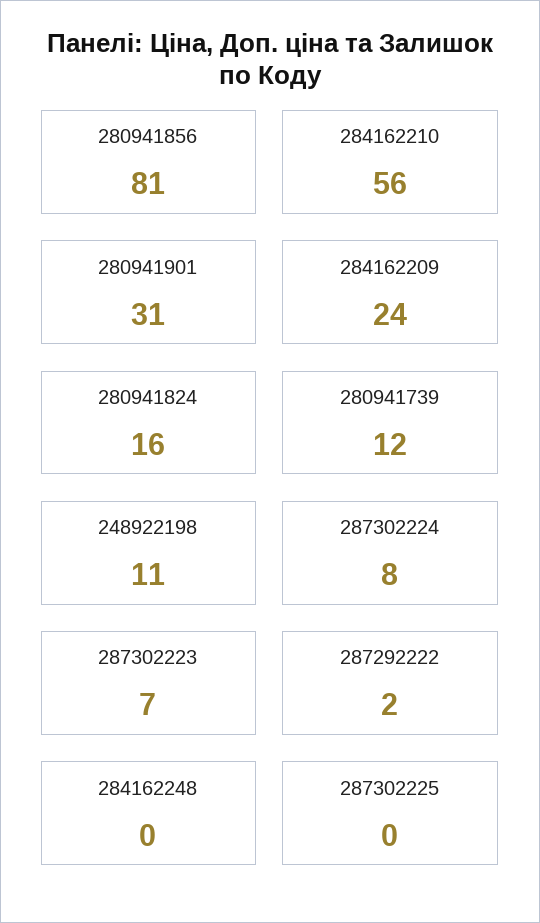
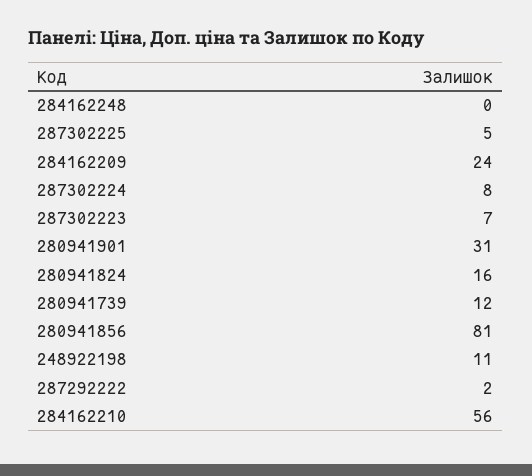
287302225: 0 -> 5

